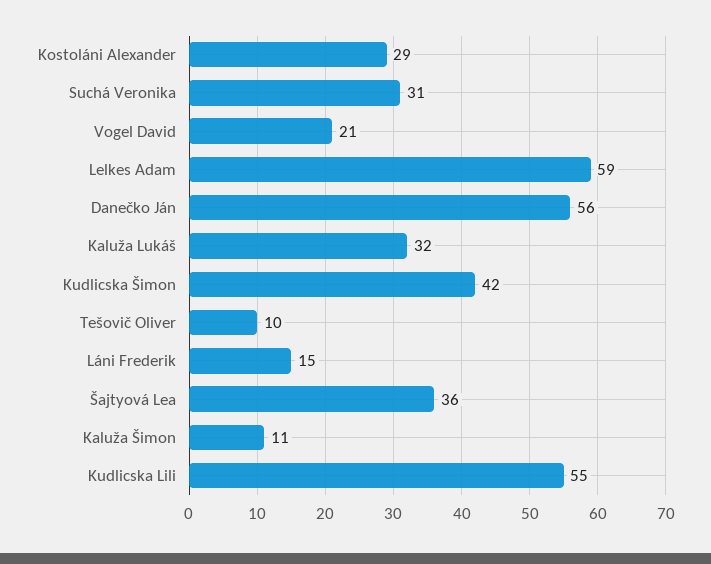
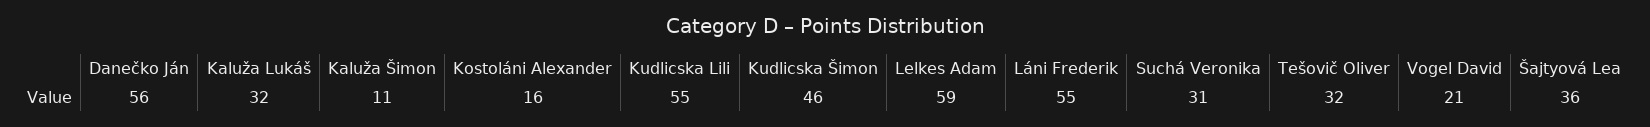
Kostoláni Alexander: 29 -> 16
Kudlicska Šimon: 42 -> 46
Tešovič Oliver: 10 -> 32
Láni Frederik: 15 -> 55

